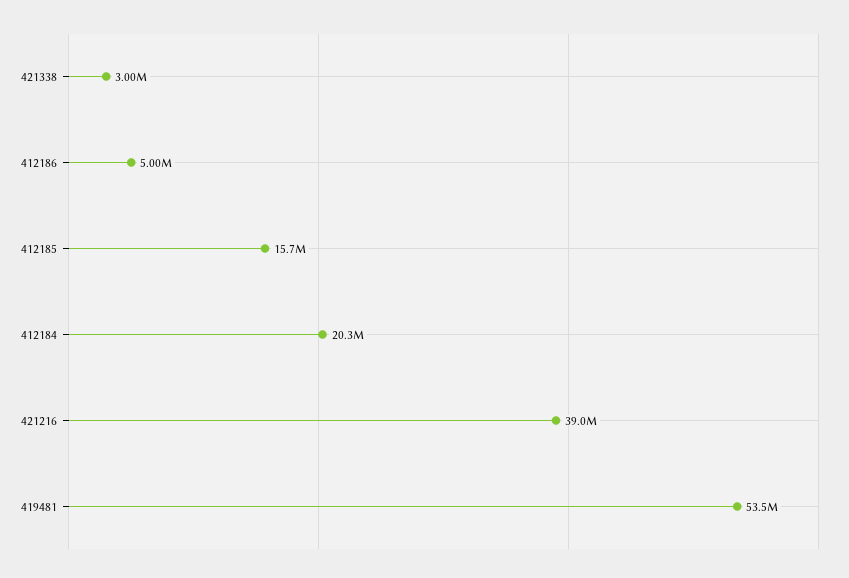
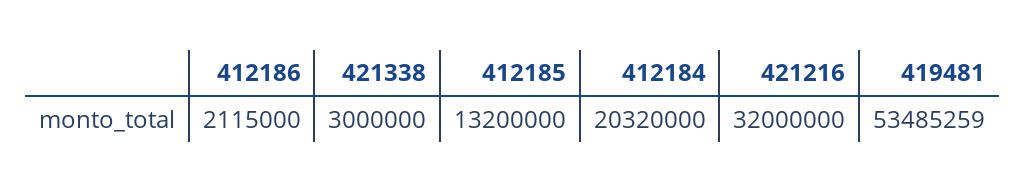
412186: 5000000 -> 2115000
412185: 15700000 -> 13200000
421216: 39000000 -> 32000000

